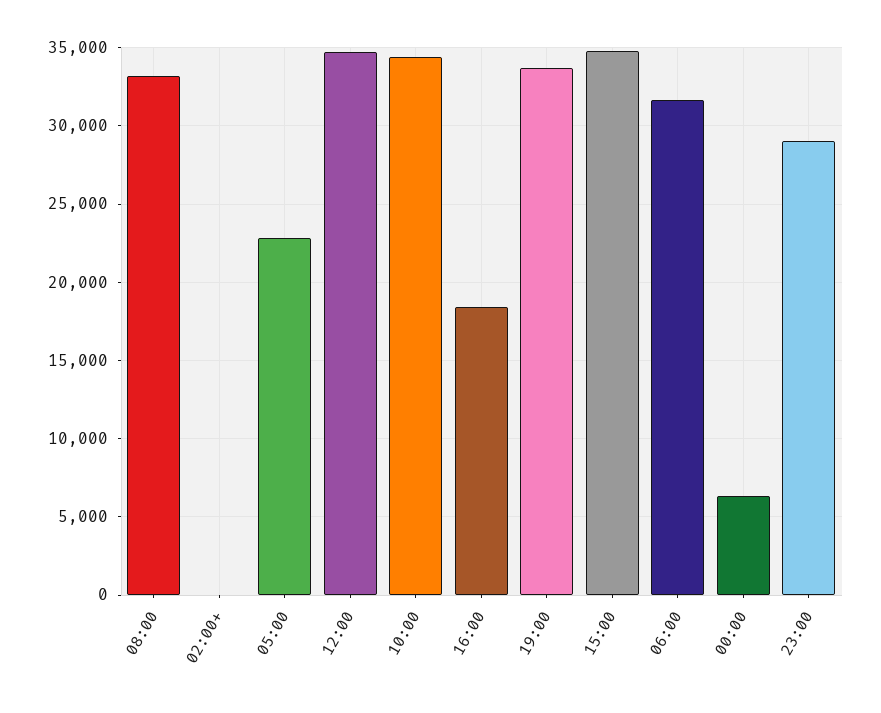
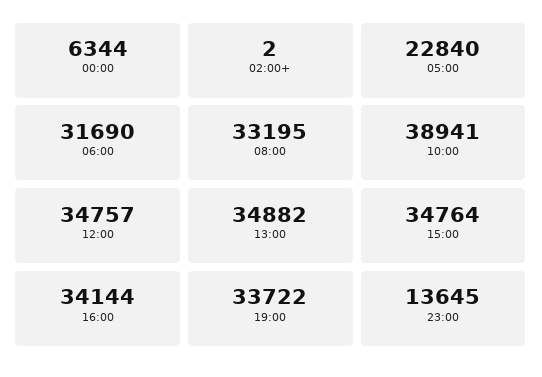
10:00: 34500 -> 38941
16:00: 18500 -> 34144
23:00: 29000 -> 13645
13:00: none -> 34882

